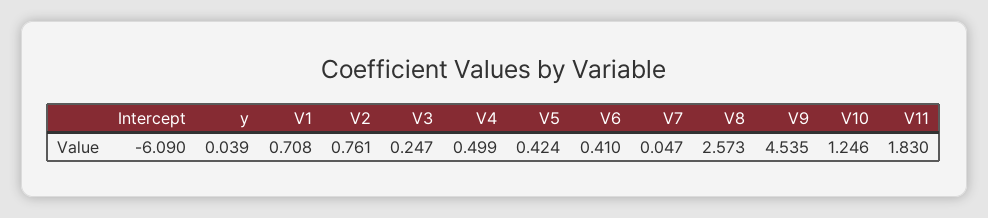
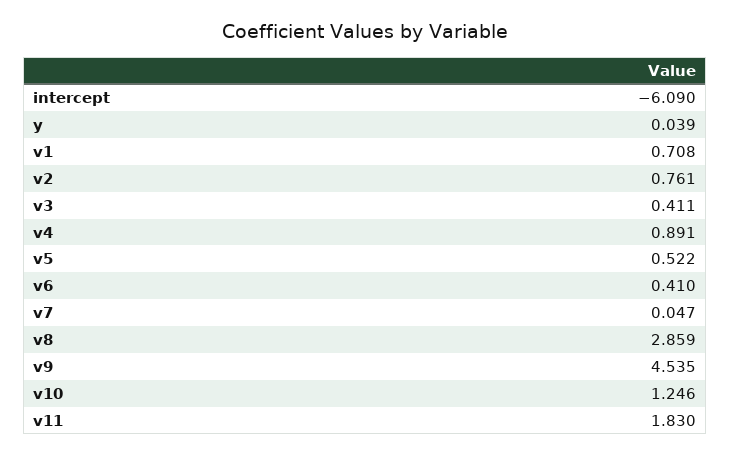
V3: 0.247 -> 0.411
V4: 0.499 -> 0.891
V5: 0.424 -> 0.522
V8: 2.573 -> 2.859

